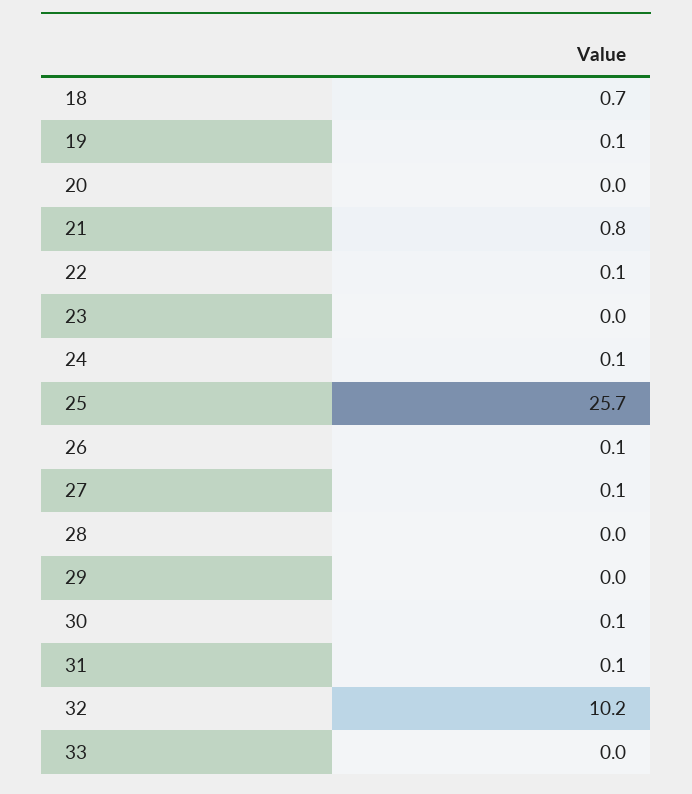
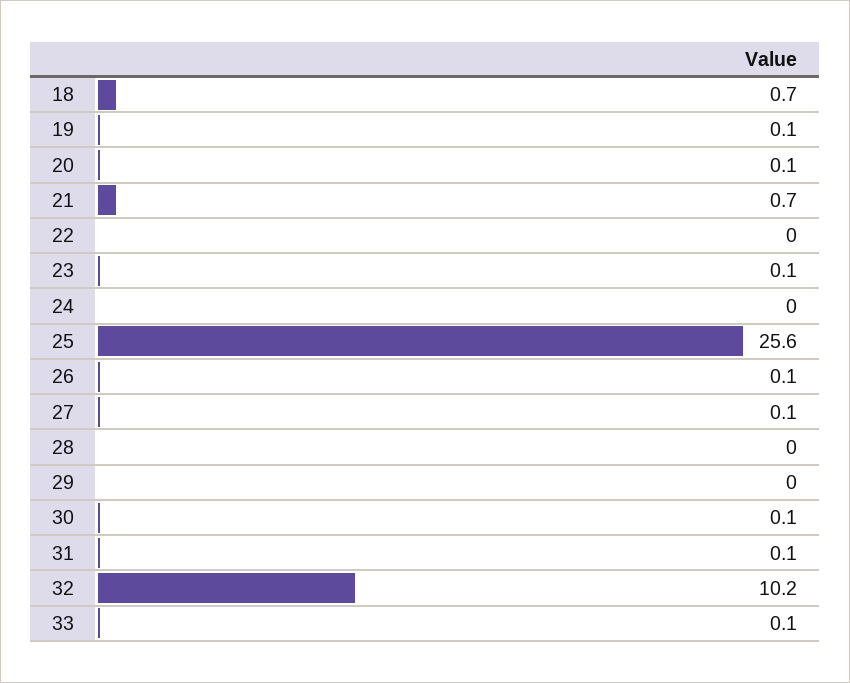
20: 0 -> 0.1
21: 0.8 -> 0.7
22: 0.1 -> 0
23: 0 -> 0.1
24: 0.1 -> 0
25: 25.7 -> 25.6
33: 0 -> 0.1

